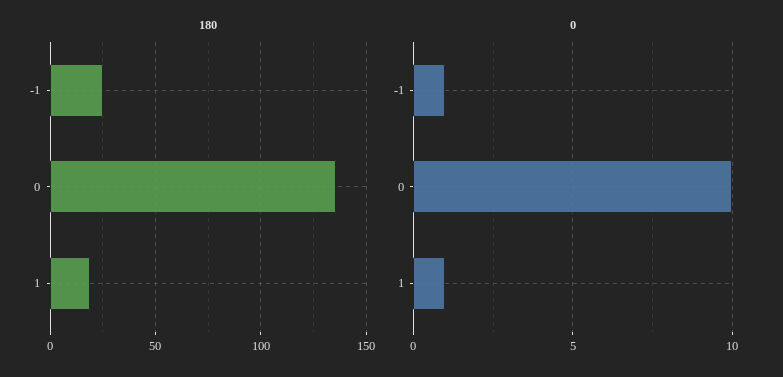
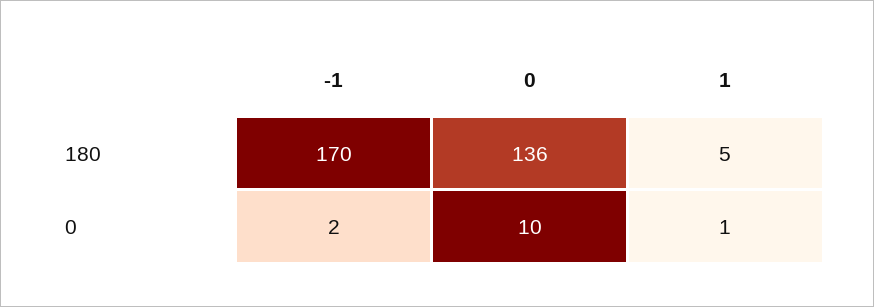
180, -1: 25 -> 170
180, 1: 20 -> 5
0, -1: 1 -> 2

